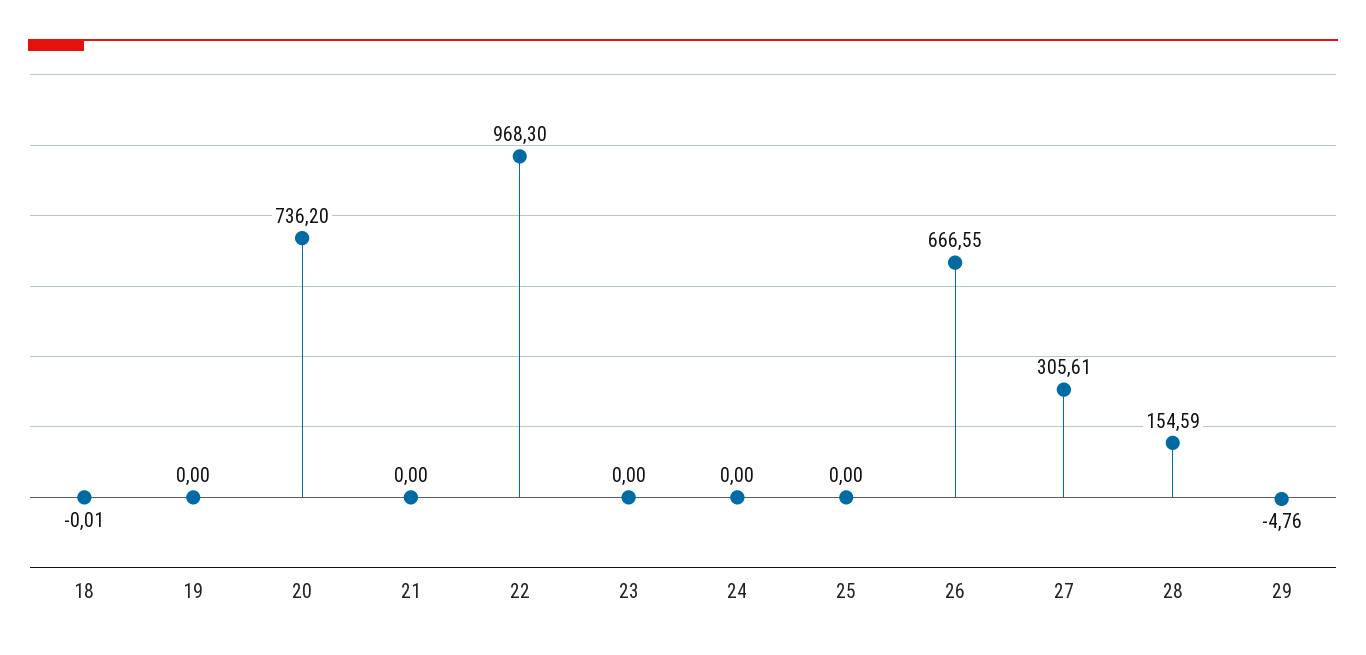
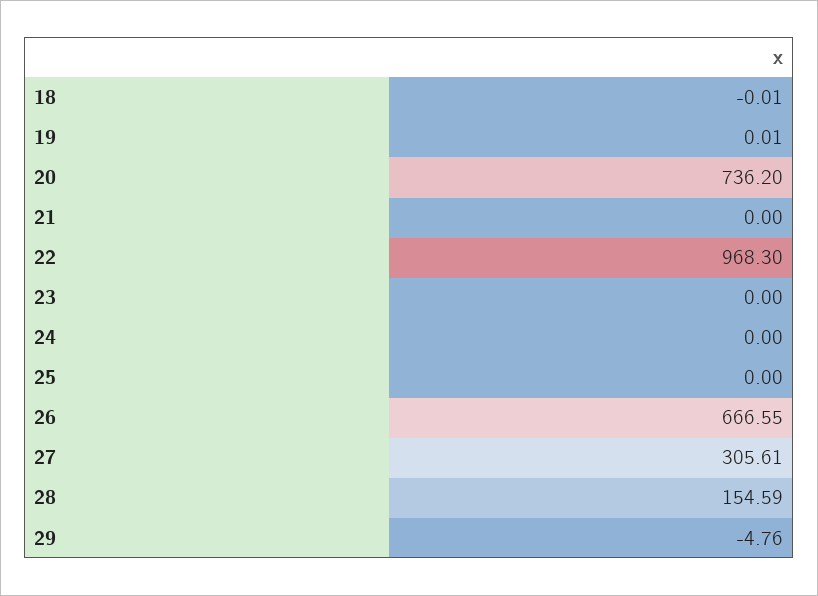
19: 0 -> 0.01

